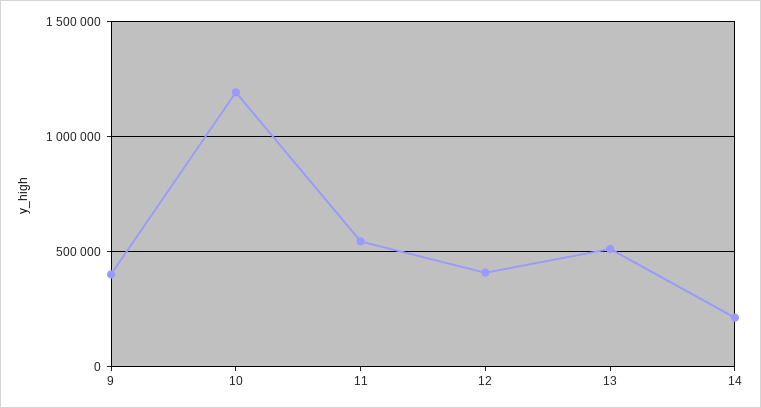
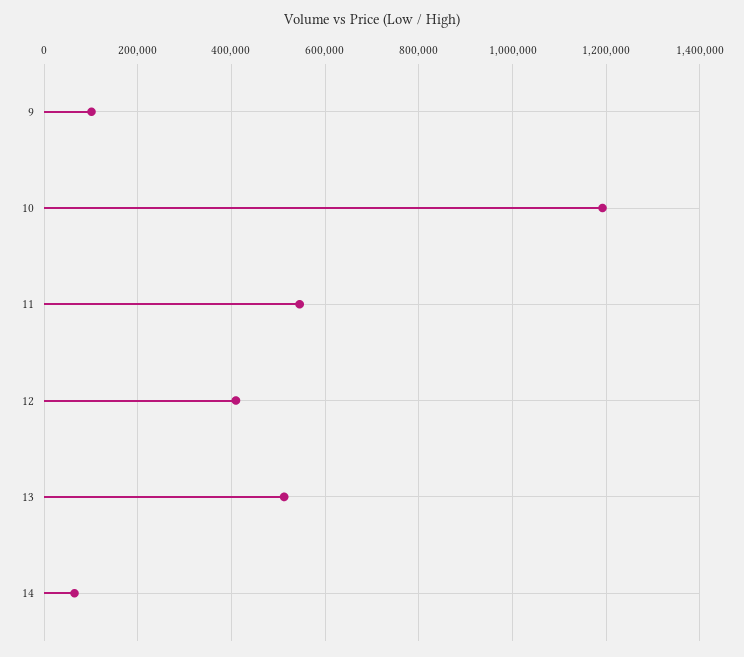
9: 400000 -> 100000
14: 200000 -> 60000

